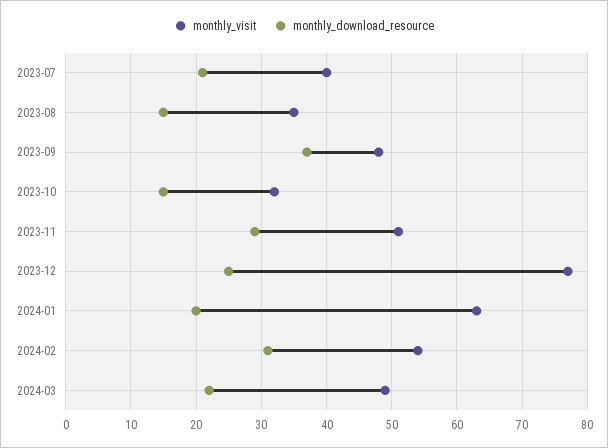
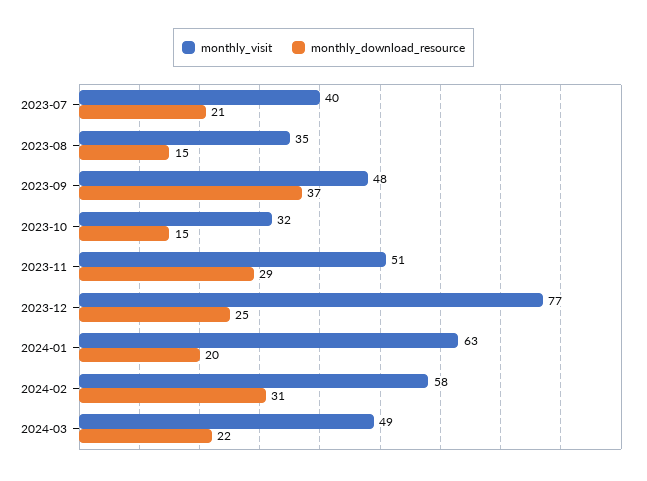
monthly_visit, 2024-02: 54 -> 58

